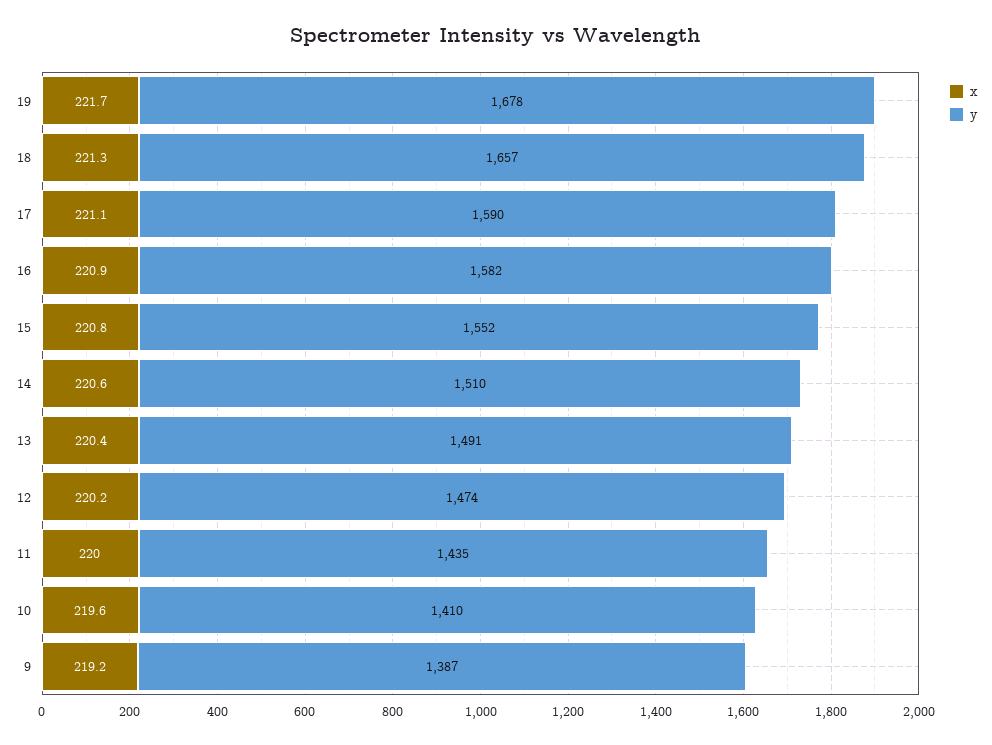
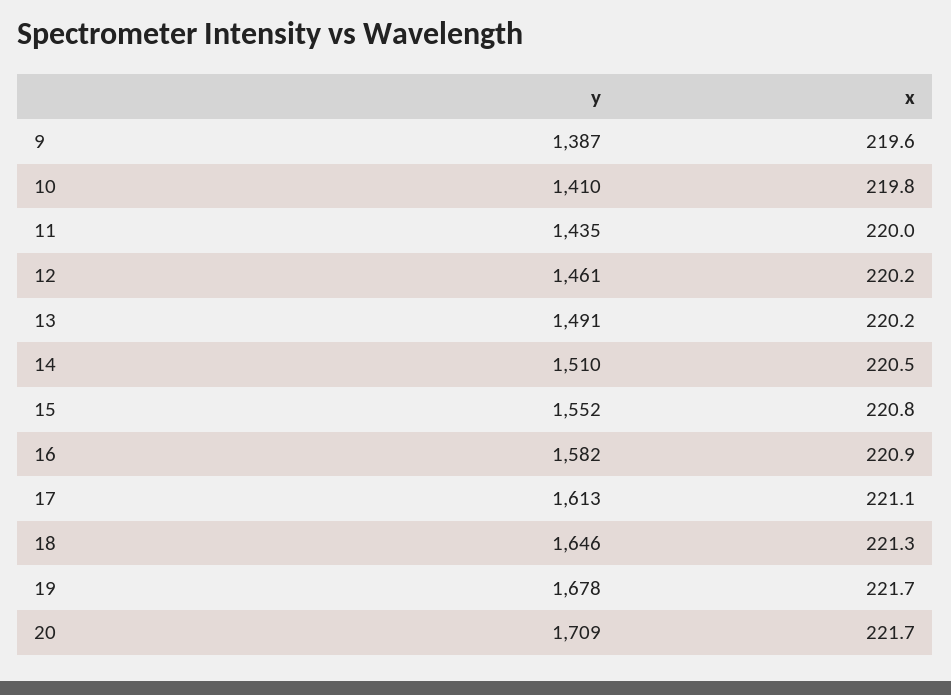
y, 18: 1657 -> 1646
y, 17: 1590 -> 1613
x, 14: 220.6 -> 220.5
x, 13: 220.4 -> 220.2
y, 12: 1474 -> 1461
x, 10: 219.6 -> 219.8
x, 9: 219.2 -> 219.6
y, 20: none -> 1709
x, 20: none -> 221.7

